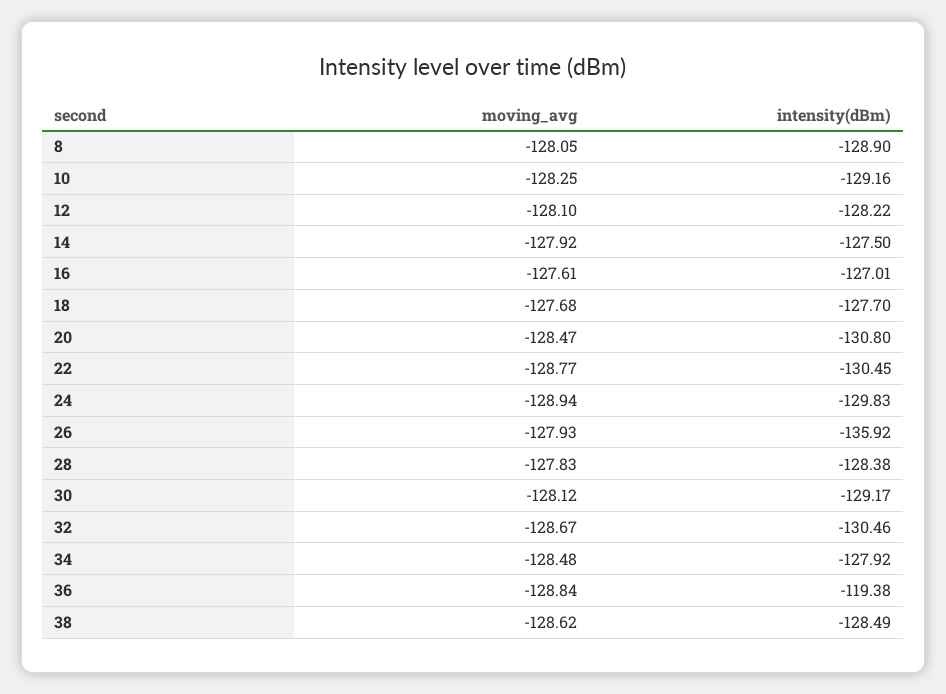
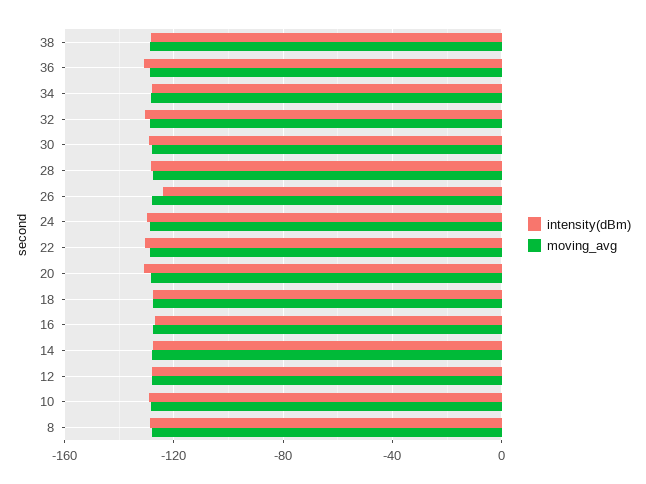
intensity(dBm), 26: -135.92 -> -125
intensity(dBm), 36: -119.38 -> -130

